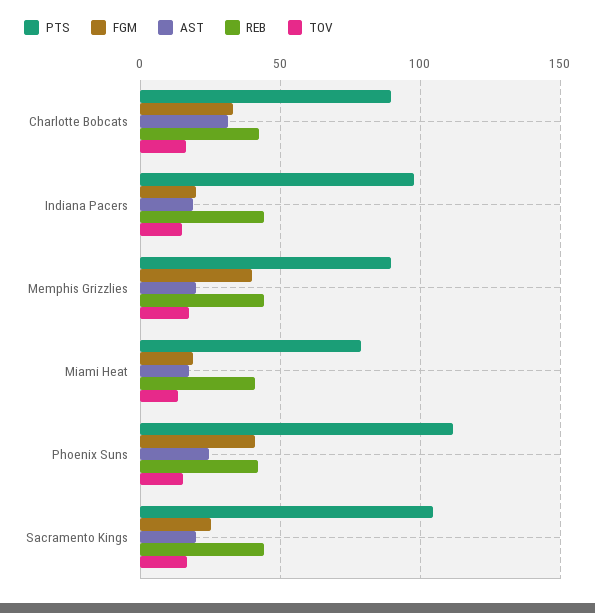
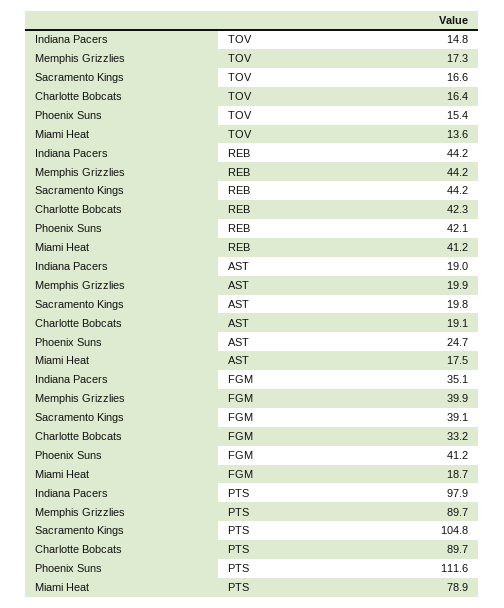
AST, Charlotte Bobcats: 30 -> 19.1
FGM, Indiana Pacers: 20 -> 35.1
FGM, Sacramento Kings: 25 -> 39.1

